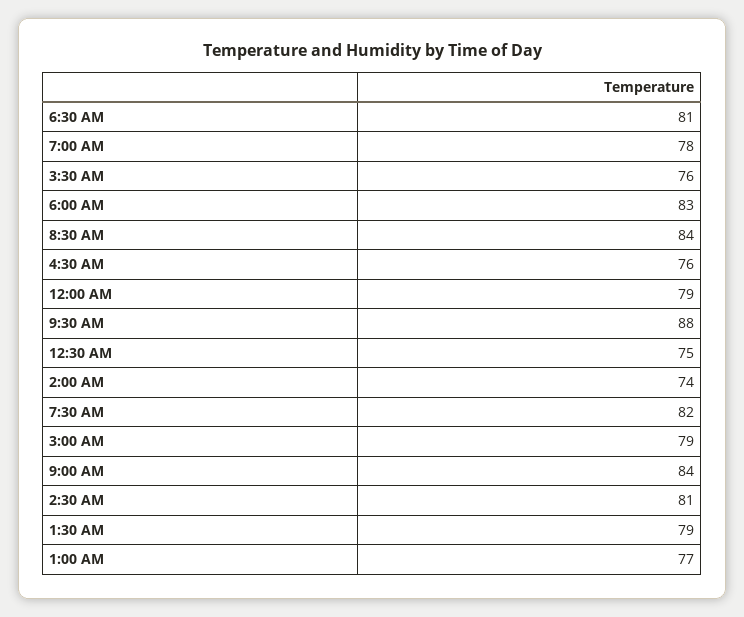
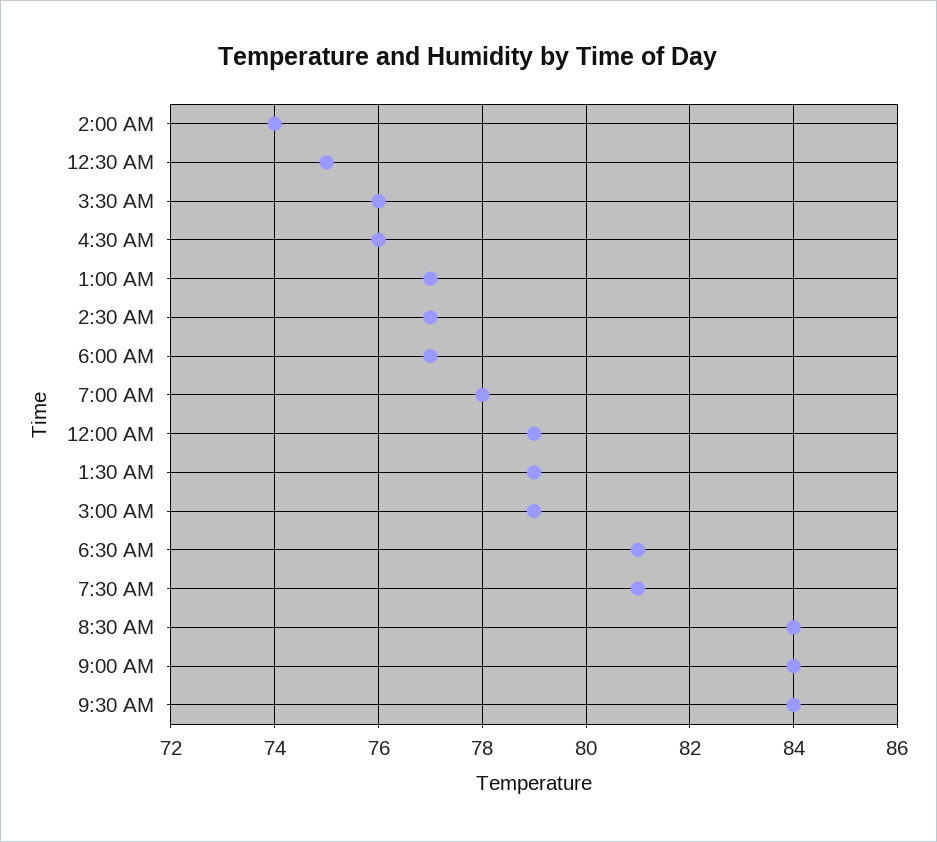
6:00 AM: 83 -> 77
9:30 AM: 88 -> 84
7:30 AM: 82 -> 81
2:30 AM: 81 -> 77

